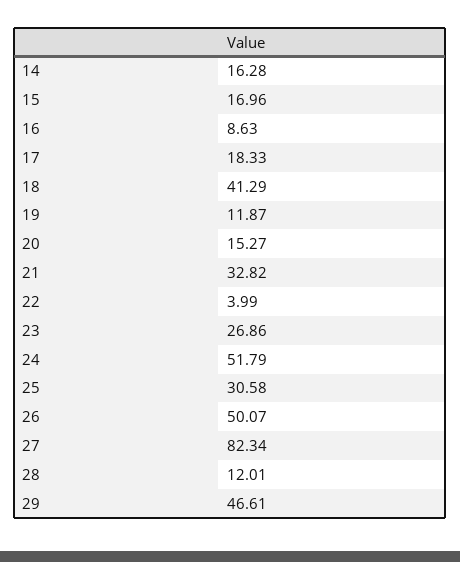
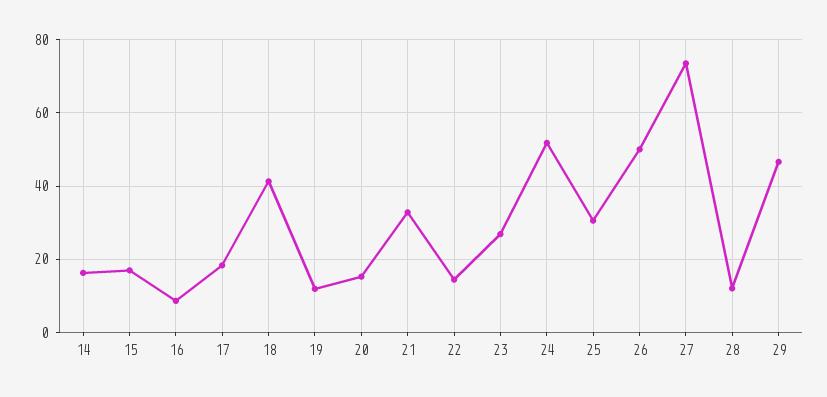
22: 3.99 -> 14
27: 82.34 -> 74

